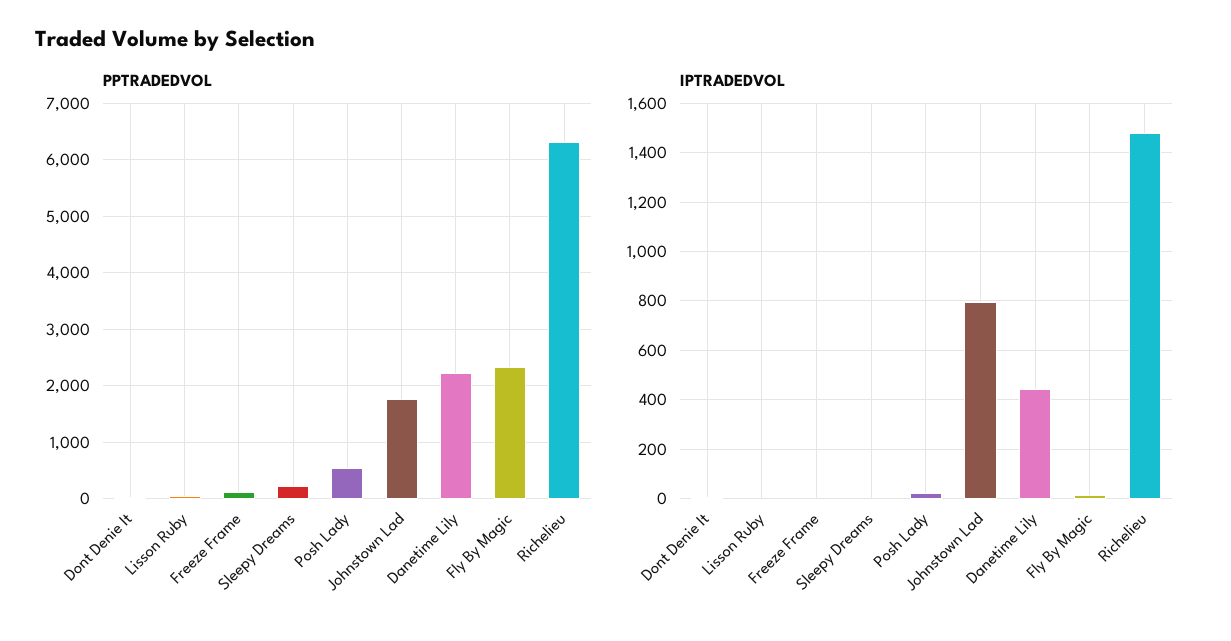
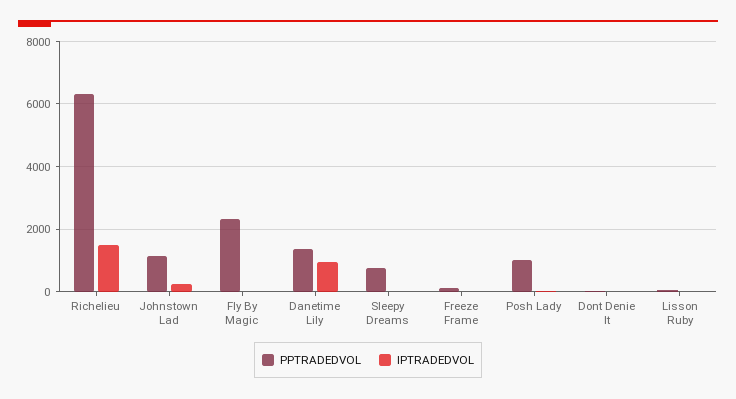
PPTRADEDVOL, Sleepy Dreams: 200 -> 800
PPTRADEDVOL, Posh Lady: 600 -> 1000
PPTRADEDVOL, Johnstown Lad: 1800 -> 1200
PPTRADEDVOL, Danetime Lily: 2200 -> 1400
IPTRADEDVOL, Johnstown Lad: 800 -> 200
IPTRADEDVOL, Danetime Lily: 450 -> 1000

